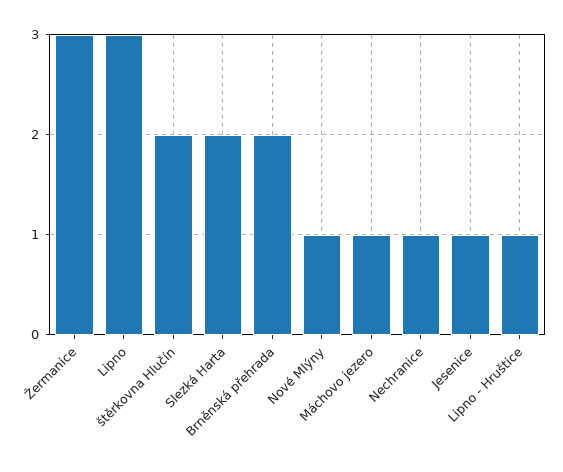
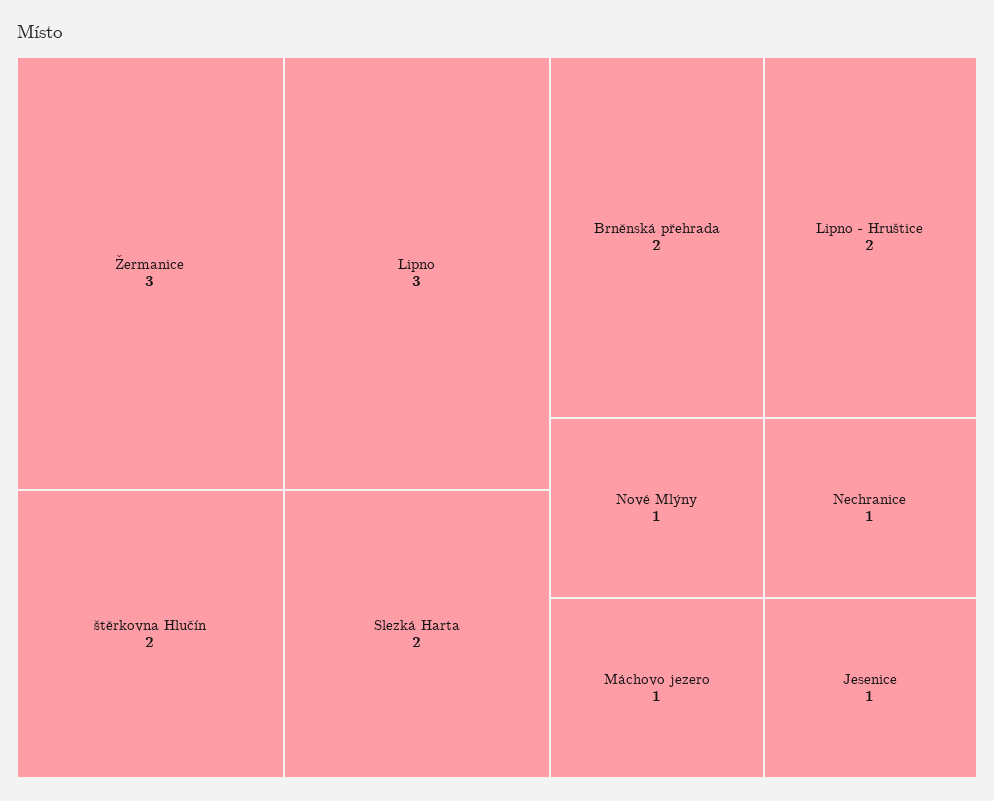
Lipno - Hruštice: 1 -> 2

